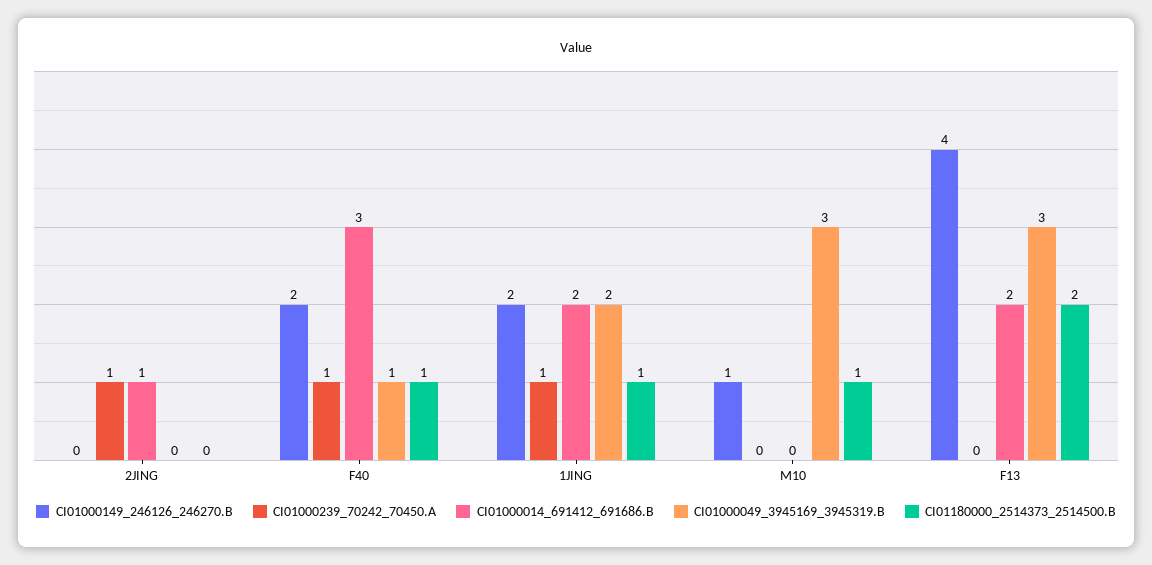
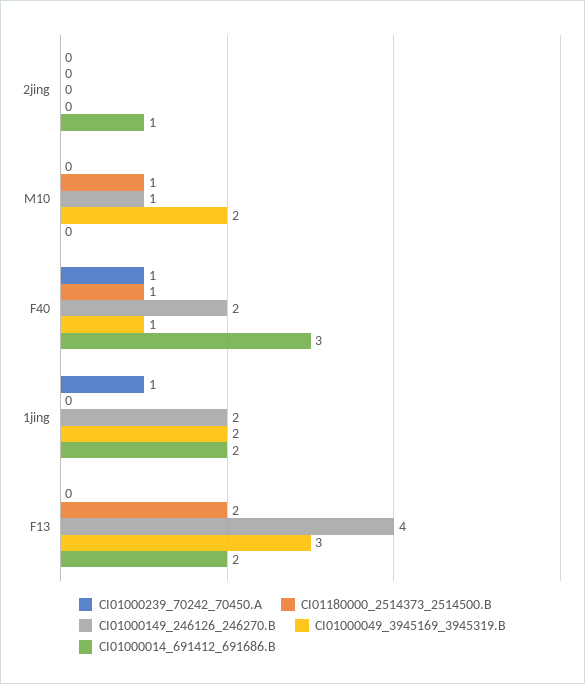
CI01000239_70242_70450.A, 2JING: 1 -> 0
CI01180000_2514373_2514500.B, 1JING: 1 -> 0
CI01000049_3945169_3945319.B, M10: 3 -> 2

